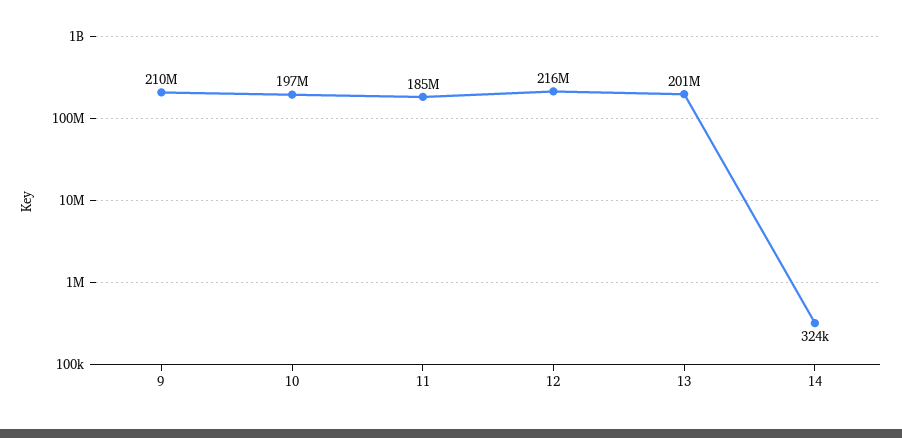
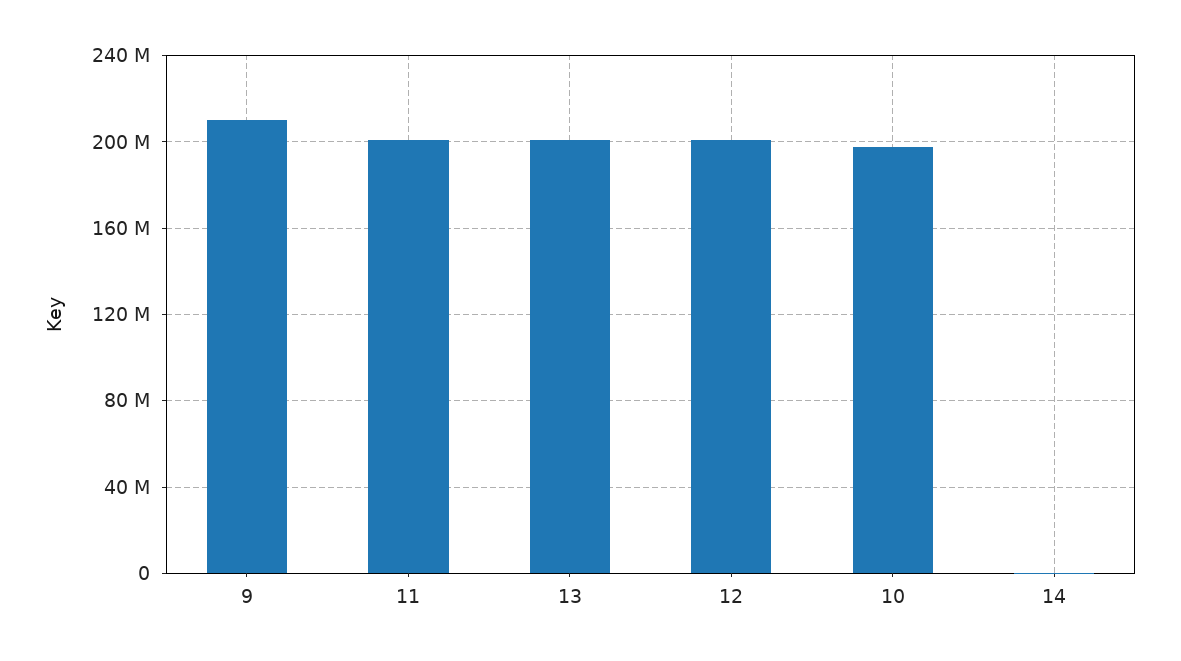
11: 185000000 -> 200000000
12: 216000000 -> 200000000

